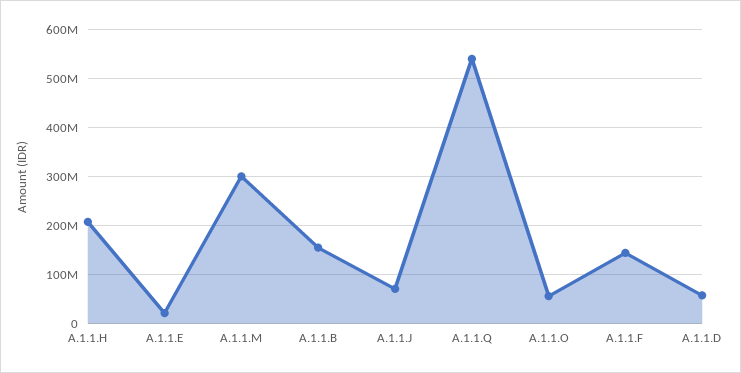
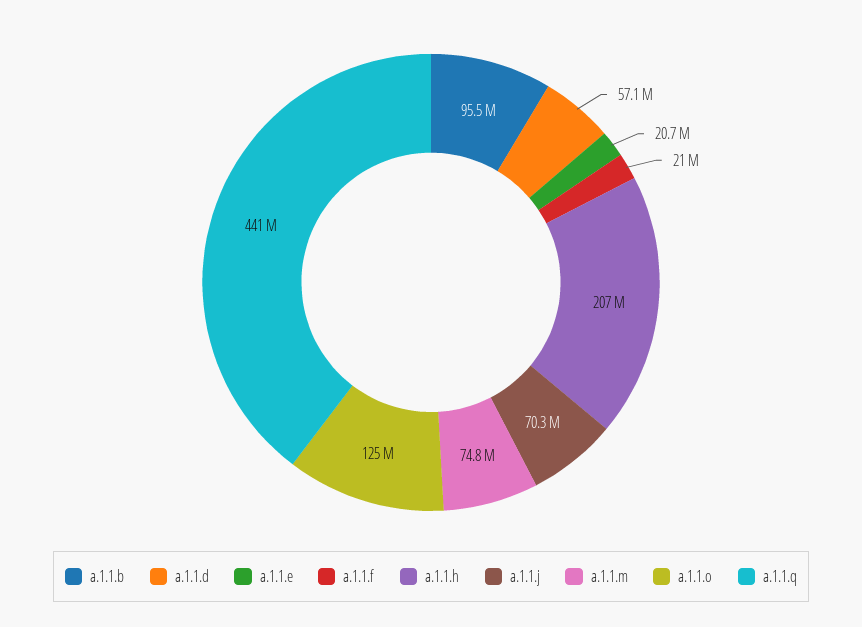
A.1.1.M: 300000000 -> 74800000
A.1.1.B: 160000000 -> 95500000
A.1.1.Q: 540000000 -> 441000000
A.1.1.O: 60000000 -> 125000000
A.1.1.F: 140000000 -> 21000000

